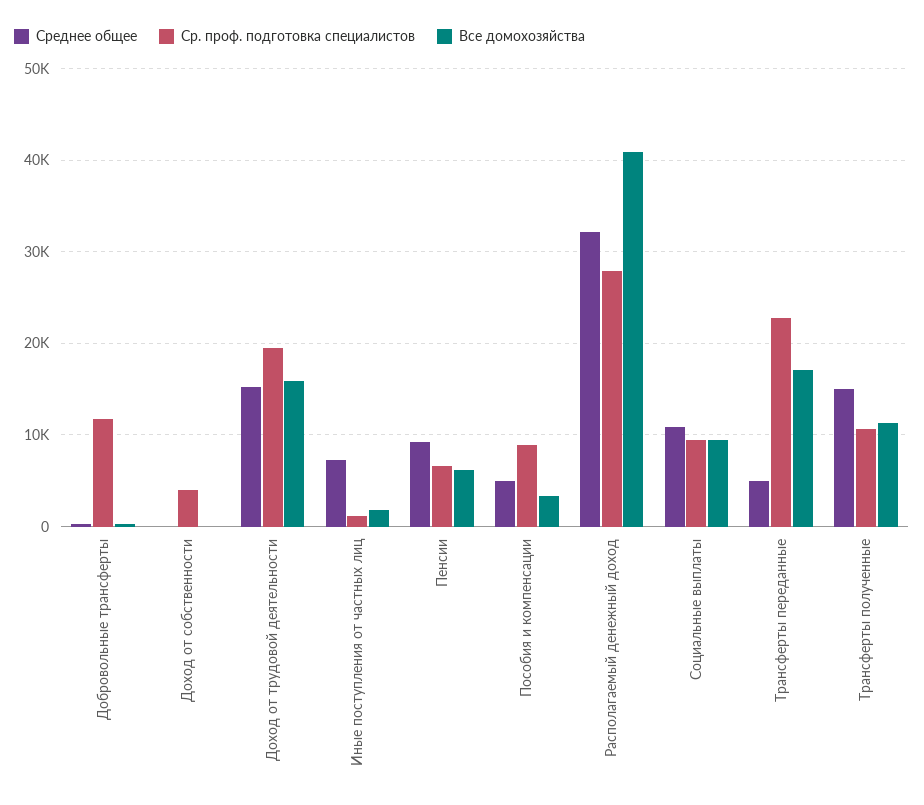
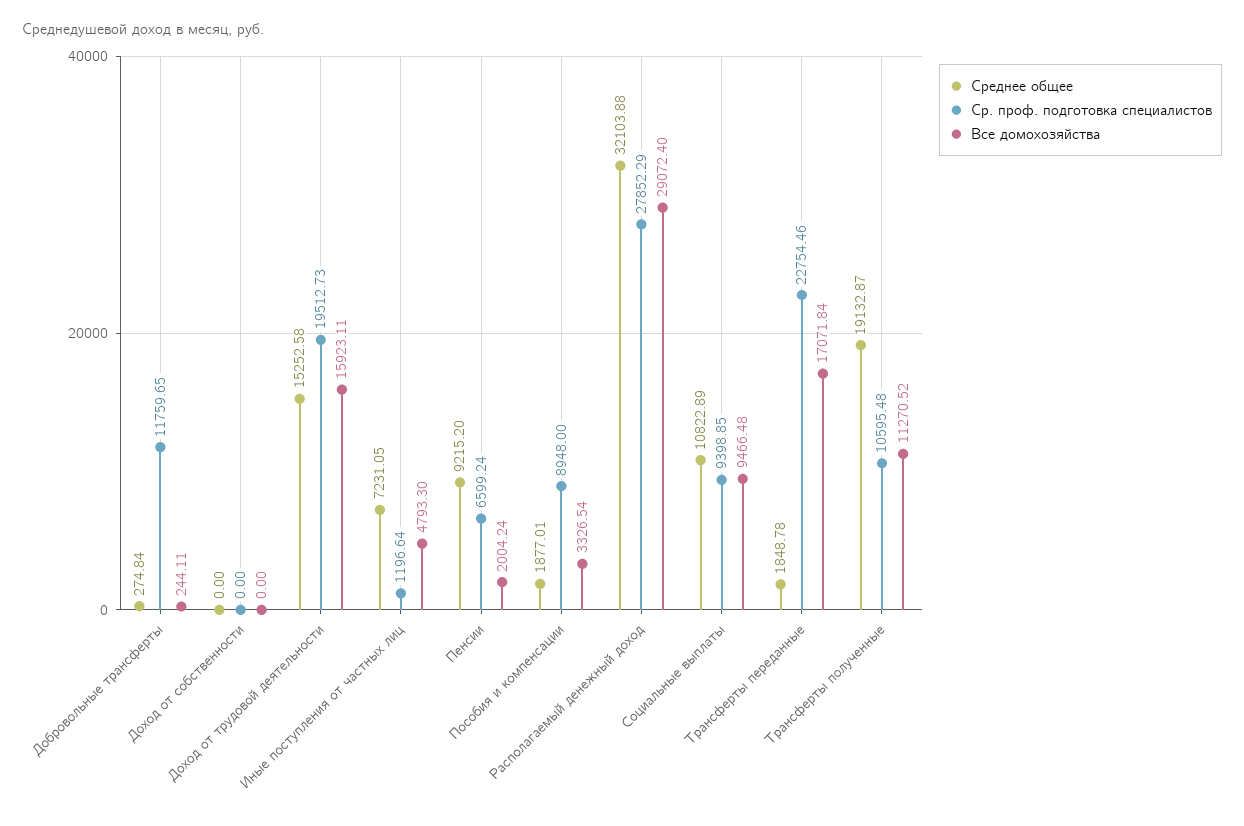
Ср. проф. подготовка специалистов, Доход от собственности: 4000 -> 0
Все домохозяйства, Иные поступления от частных лиц: 2000 -> 4793.3
Все домохозяйства, Пенсии: 6000 -> 2004.24
Среднее общее, Пособия и компенсации: 5000 -> 1877.01
Все домохозяйства, Располагаемый денежный доход: 41000 -> 29072.4
Среднее общее, Трансферты переданные: 5000 -> 1848.78
Среднее общее, Трансферты полученные: 15000 -> 19132.87

